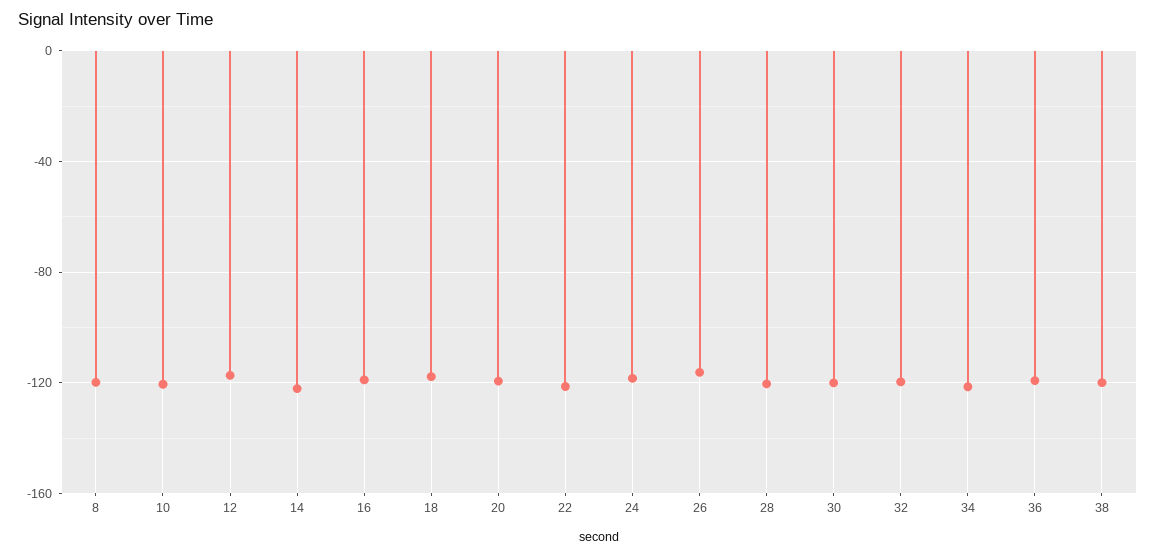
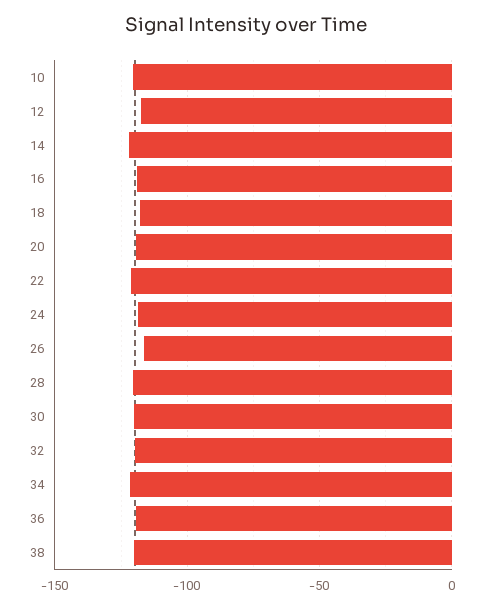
8: -120 -> none

